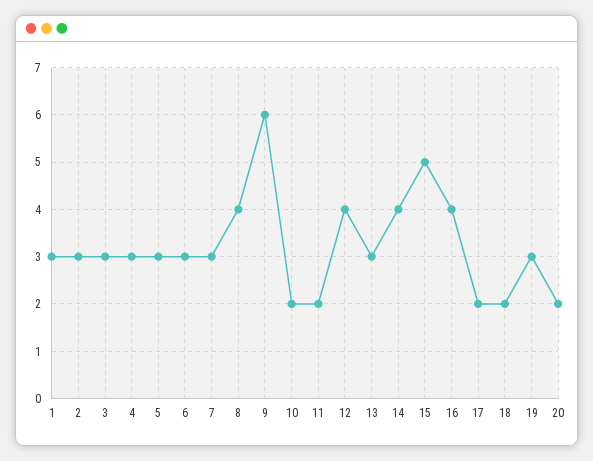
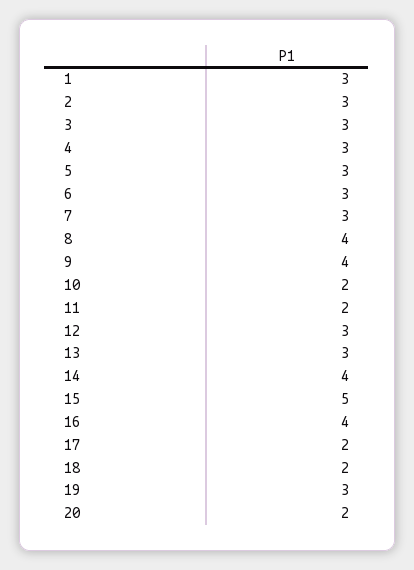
9: 6 -> 4
12: 4 -> 3

